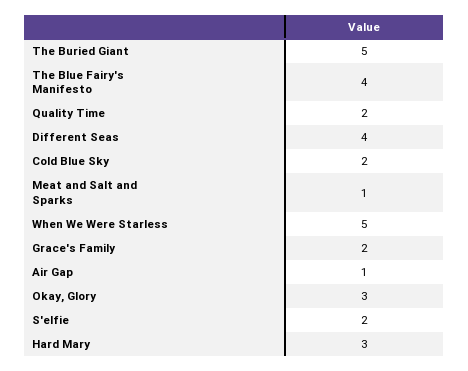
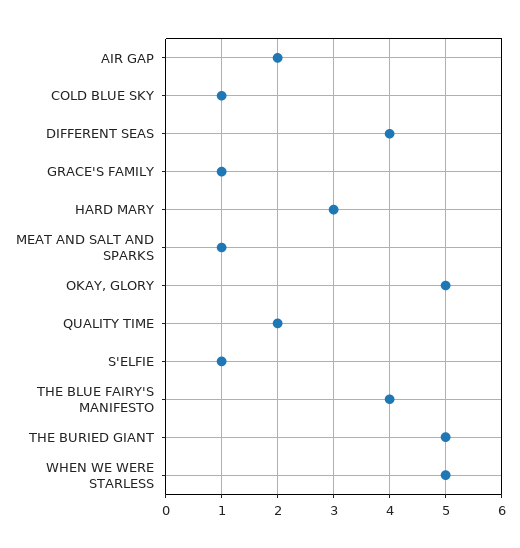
Cold Blue Sky: 2 -> 1
Grace's Family: 2 -> 1
Air Gap: 1 -> 2
Okay, Glory: 3 -> 5
S'elfie: 2 -> 1

